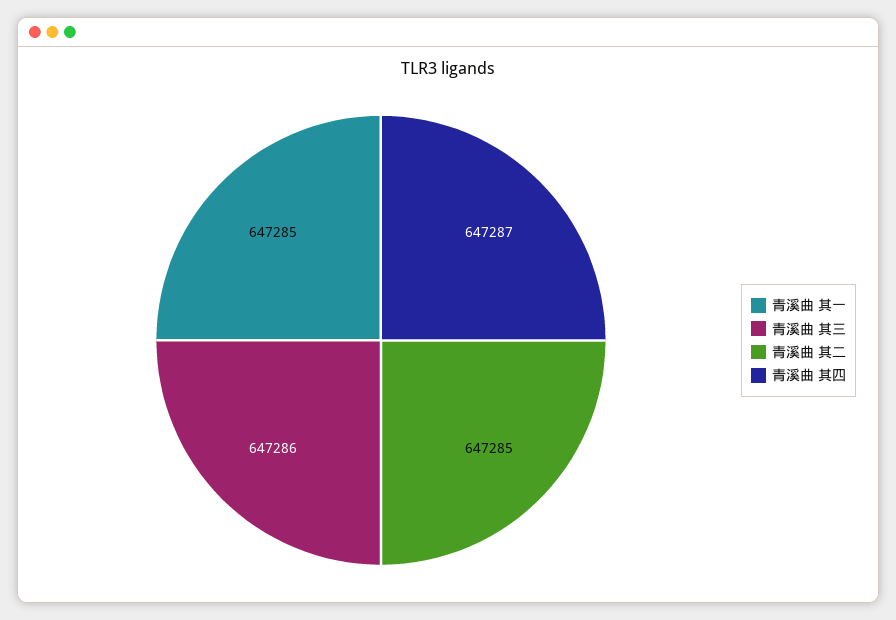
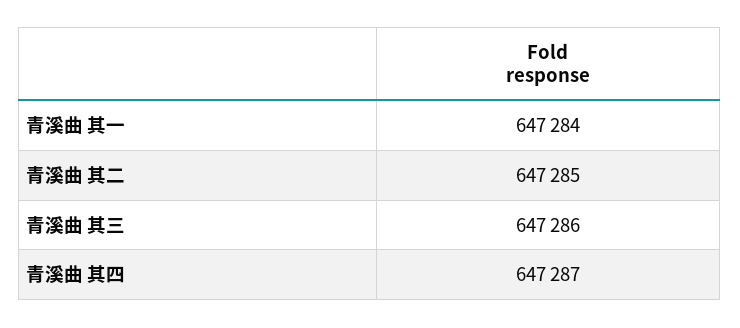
青溪曲 其一: 647285 -> 647284

